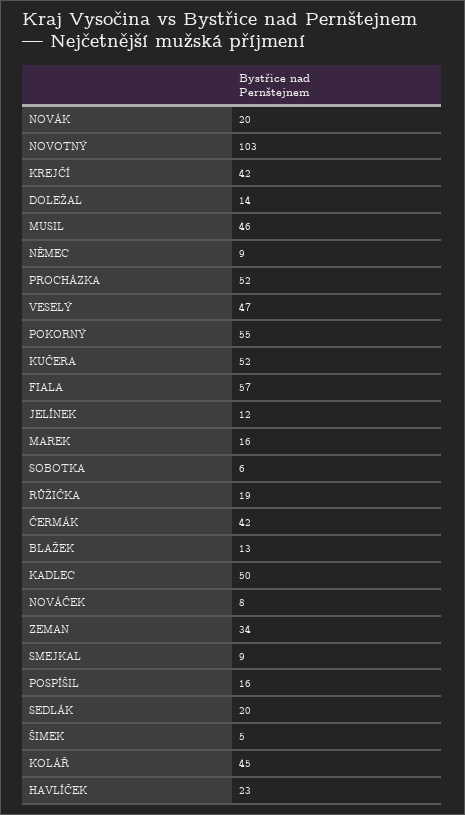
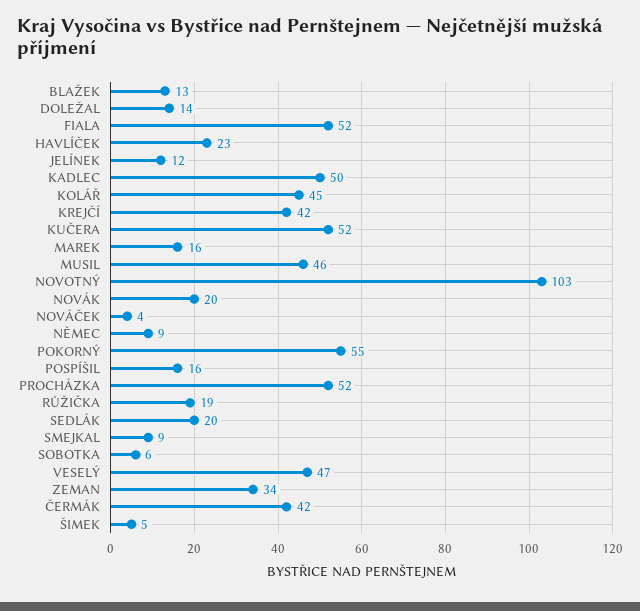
FIALA: 57 -> 52
NOVÁČEK: 8 -> 4

